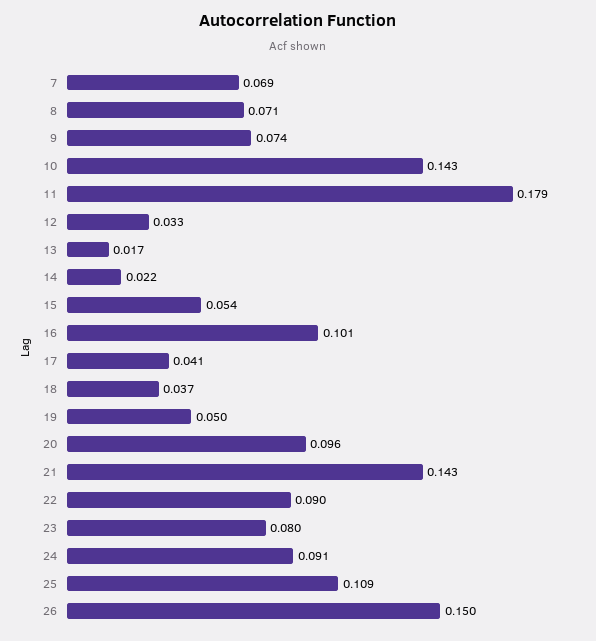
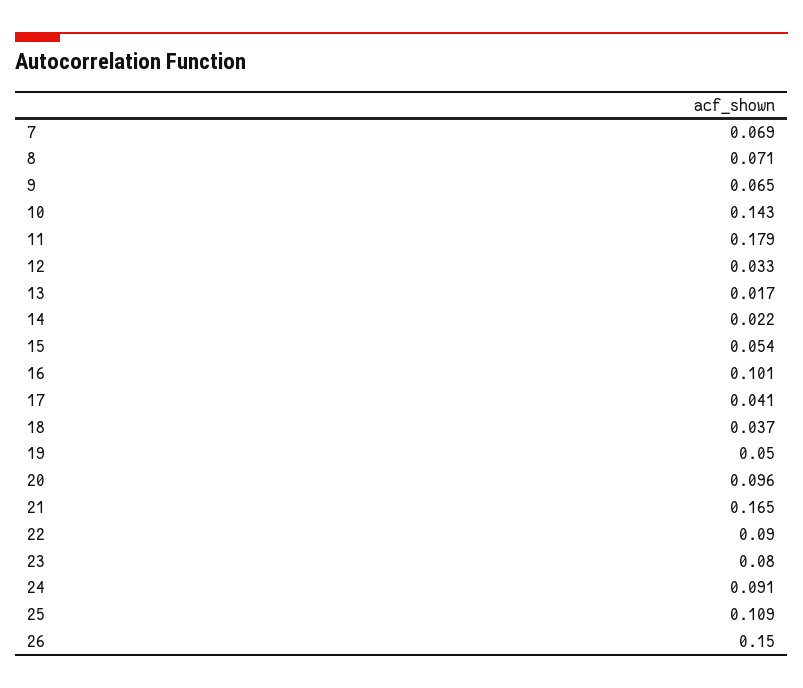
9: 0.074 -> 0.065
21: 0.143 -> 0.165

